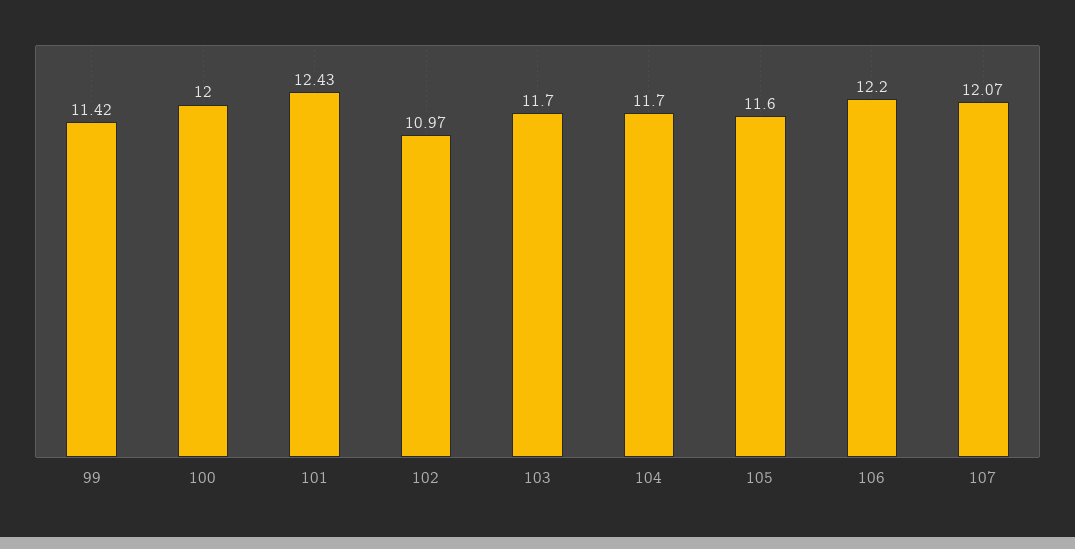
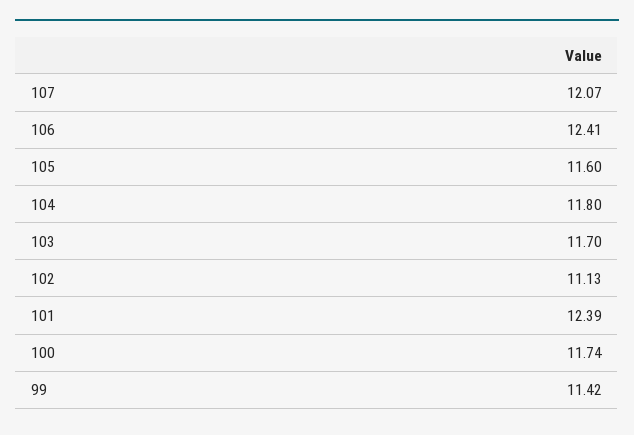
100: 12 -> 11.74
101: 12.43 -> 12.39
102: 10.97 -> 11.13
104: 11.7 -> 11.8
106: 12.2 -> 12.41

